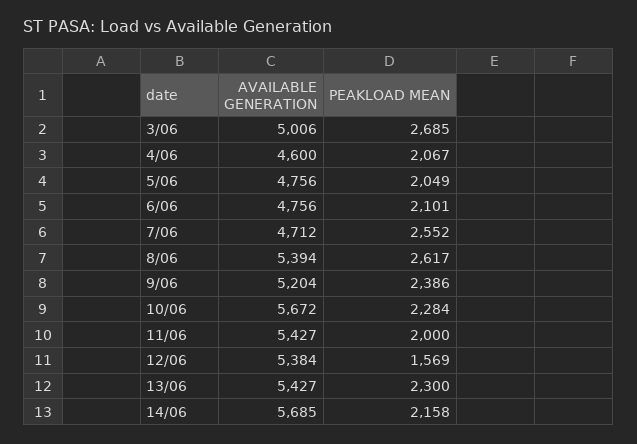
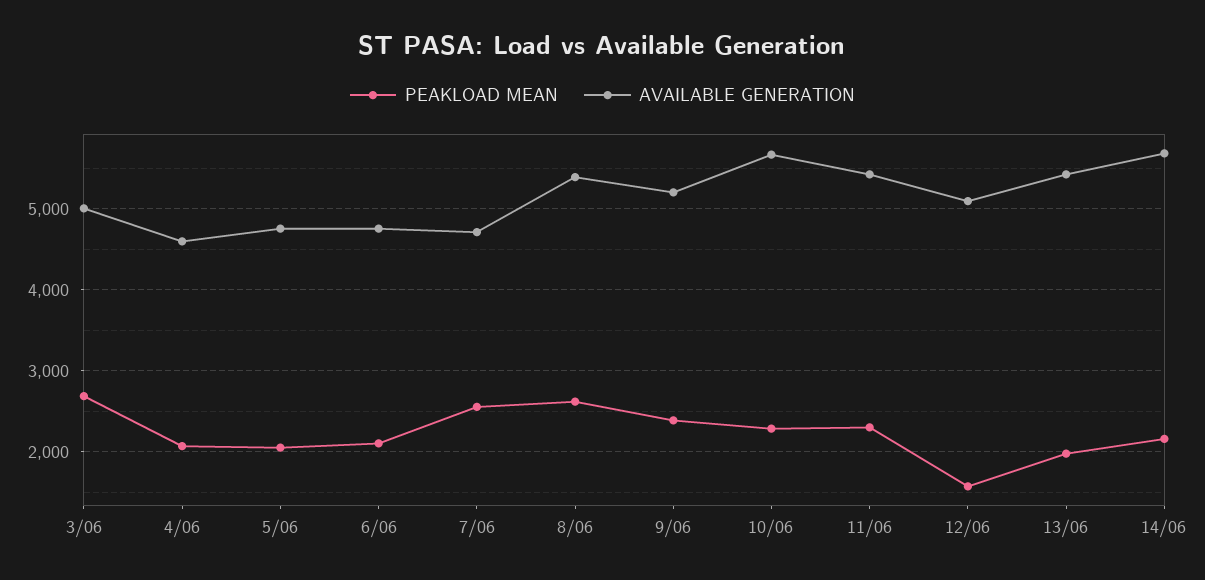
PEAKLOAD MEAN, 11/06: 2000 -> 2300
AVAILABLE GENERATION, 12/06: 5384 -> 5100
PEAKLOAD MEAN, 13/06: 2300 -> 2000

